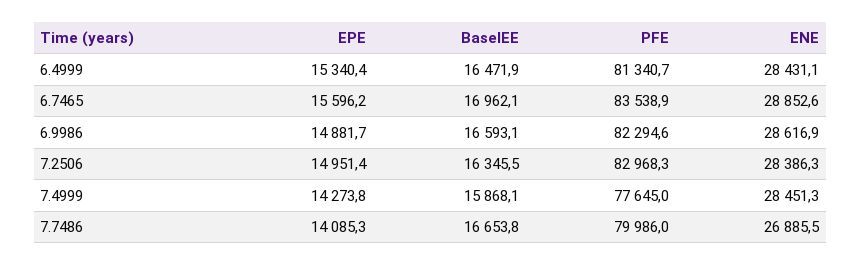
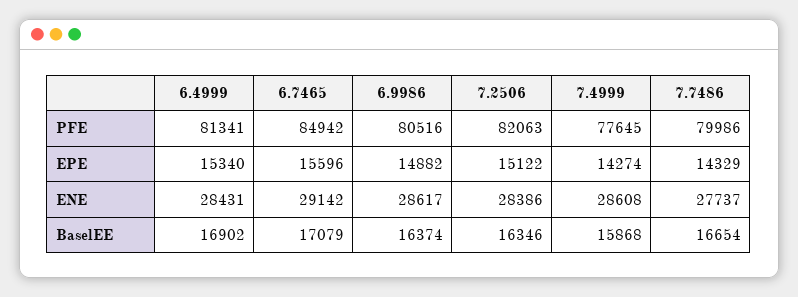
BaselEE, 6.4999: 16471.9 -> 16902
BaselEE, 6.7465: 16962.1 -> 17079
PFE, 6.7465: 83538.9 -> 84942
ENE, 6.7465: 28852.6 -> 29142
BaselEE, 6.9986: 16593.1 -> 16374
PFE, 6.9986: 82294.6 -> 80516
EPE, 7.2506: 14951.4 -> 15122
PFE, 7.2506: 82968.3 -> 82063
ENE, 7.4999: 28451.3 -> 28608
EPE, 7.7486: 14085.3 -> 14329
ENE, 7.7486: 26885.5 -> 27737

